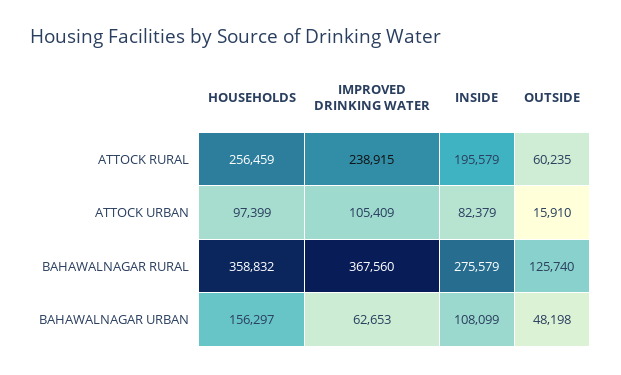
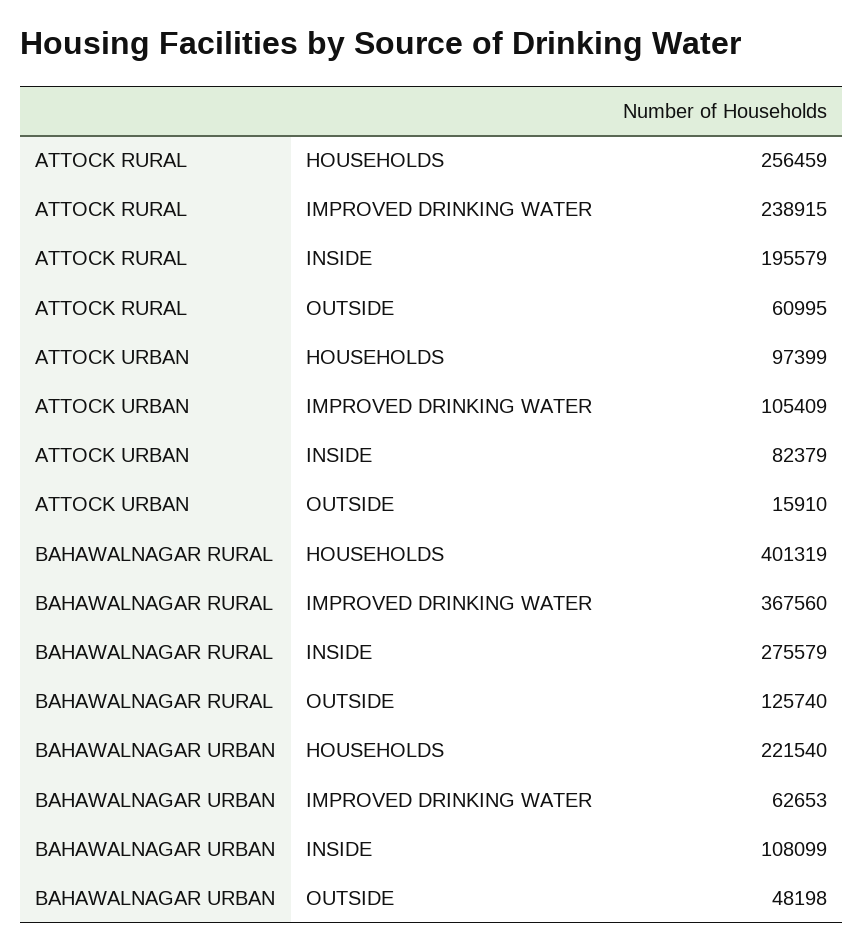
OUTSIDE, ATTOCK RURAL: 60235 -> 60995
HOUSEHOLDS, BAHAWALNAGAR RURAL: 358832 -> 401319
HOUSEHOLDS, BAHAWALNAGAR URBAN: 156297 -> 221540

